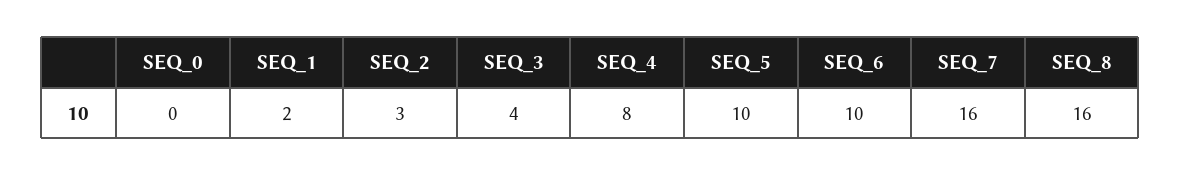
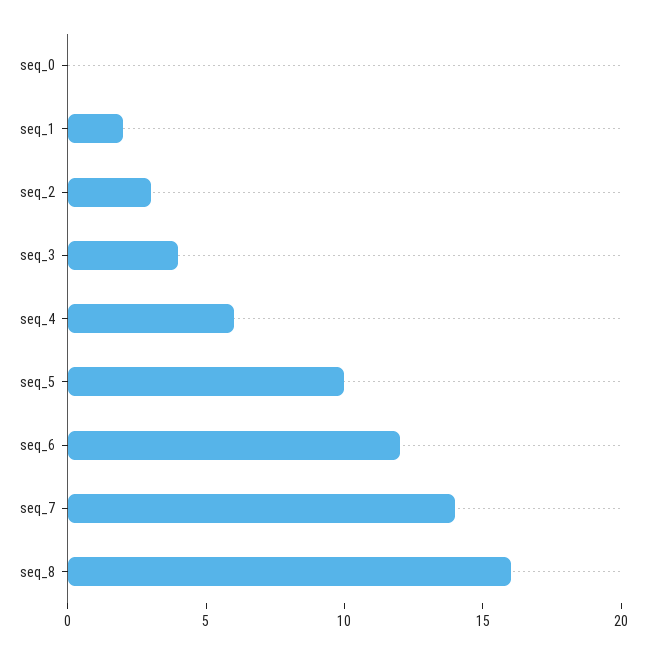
SEQ_4: 8 -> 6
SEQ_6: 10 -> 12
SEQ_7: 16 -> 14

